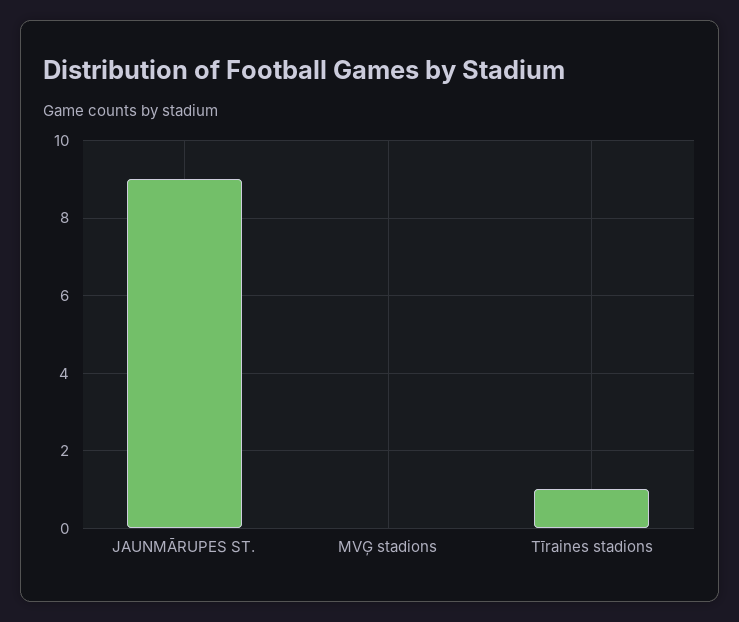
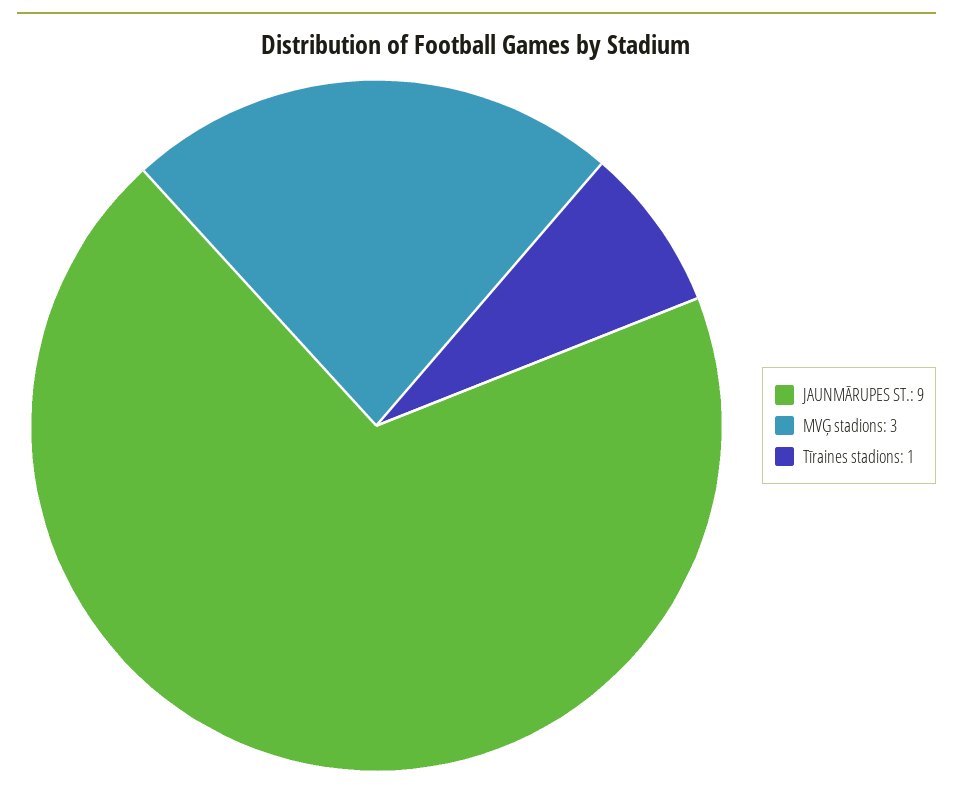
MVĢ stadions: 0 -> 3

